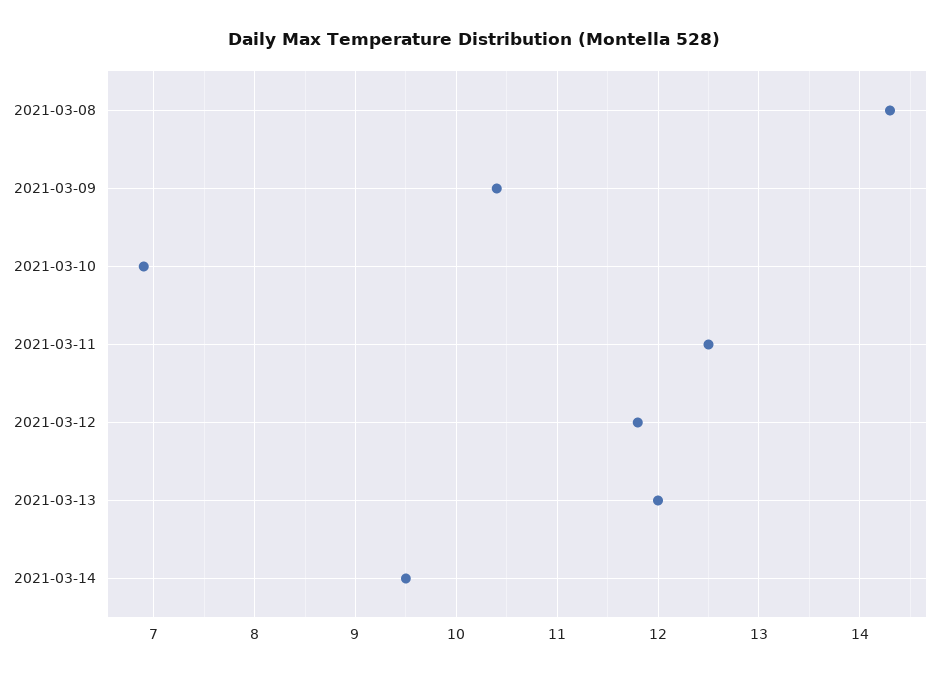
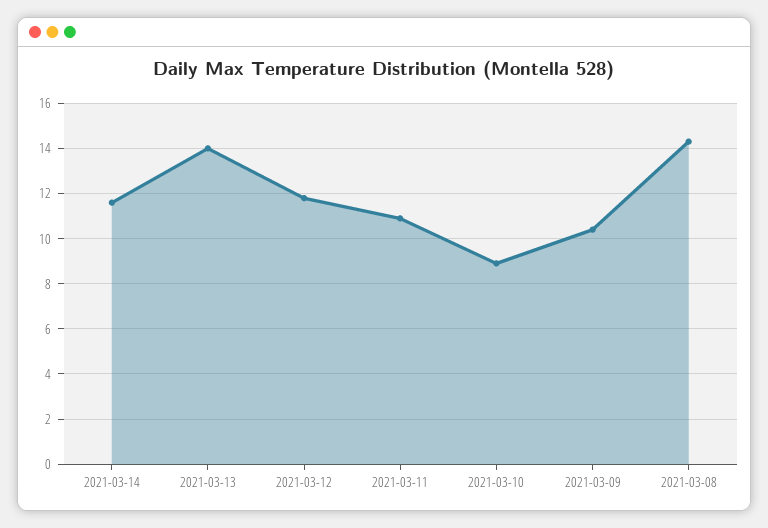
2021-03-10: 6.9 -> 9
2021-03-11: 12.5 -> 11
2021-03-13: 12 -> 14
2021-03-14: 9.5 -> 11.5

